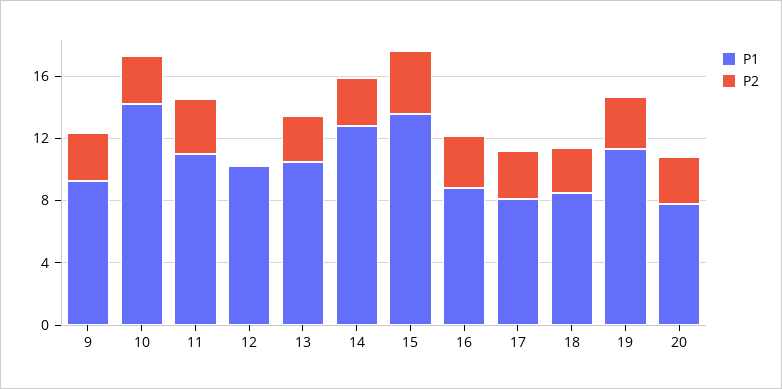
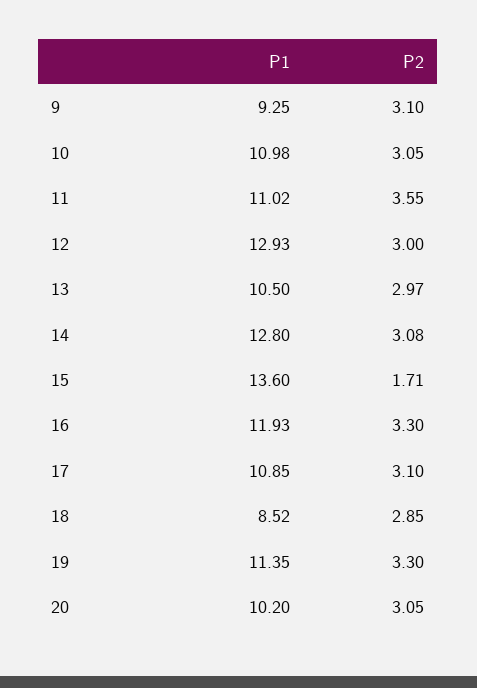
P1, 10: 14 -> 10.98
P1, 12: 10 -> 12.93
P2, 12: 0 -> 3
P2, 15: 4 -> 1.71
P1, 16: 9 -> 11.93
P1, 17: 8 -> 10.85
P1, 20: 8 -> 10.2

